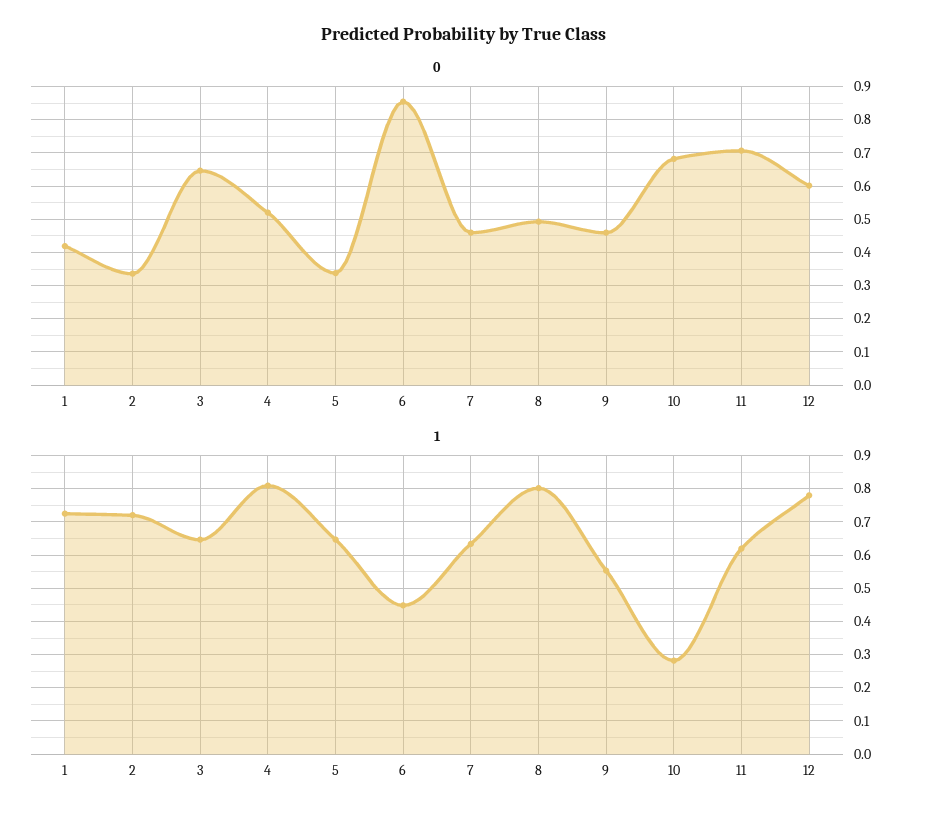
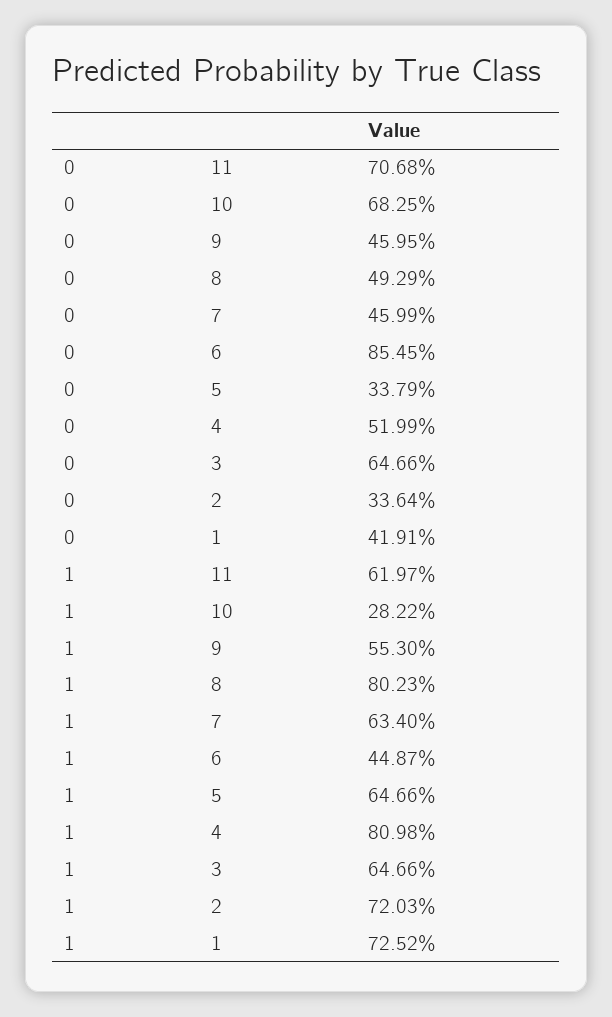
0, 12: 0.6 -> none
1, 12: 0.78 -> none

